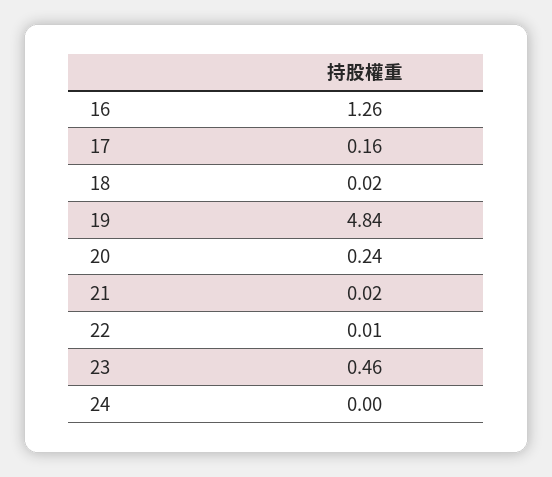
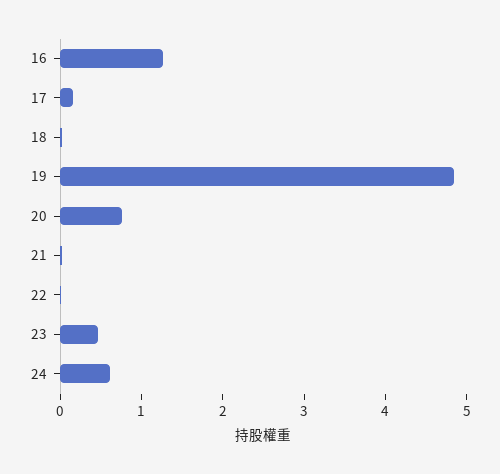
20: 0.24 -> 0.8
24: 0 -> 0.6

